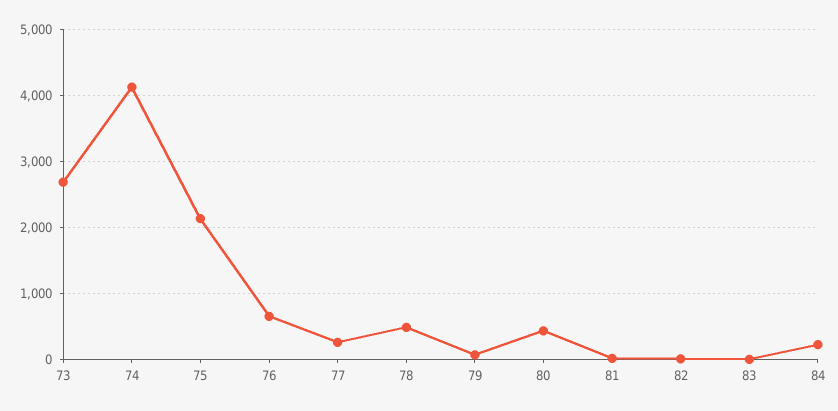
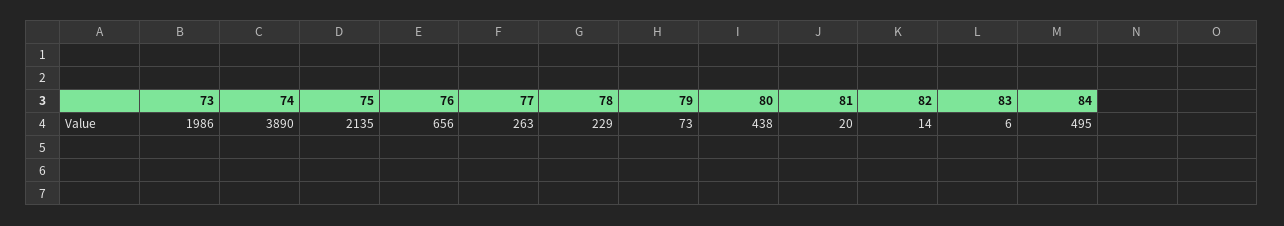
73: 2700 -> 1986
74: 4100 -> 3890
78: 500 -> 229
84: 200 -> 495

